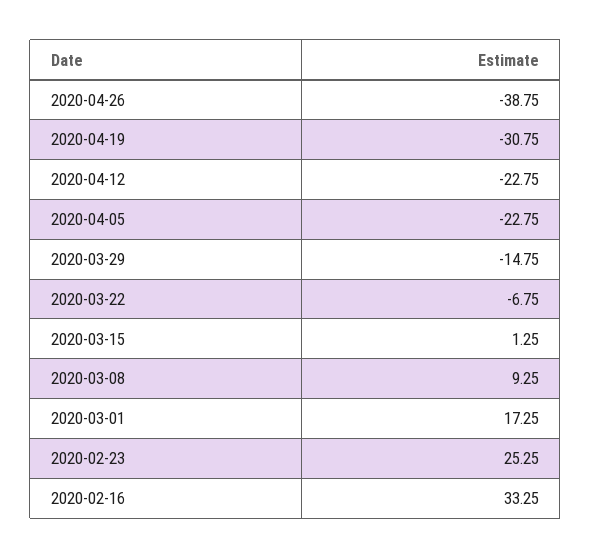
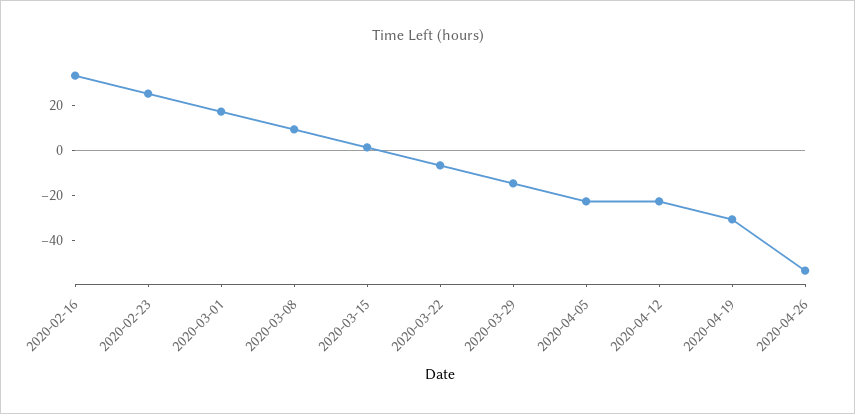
2020-04-26: -38.75 -> -55

